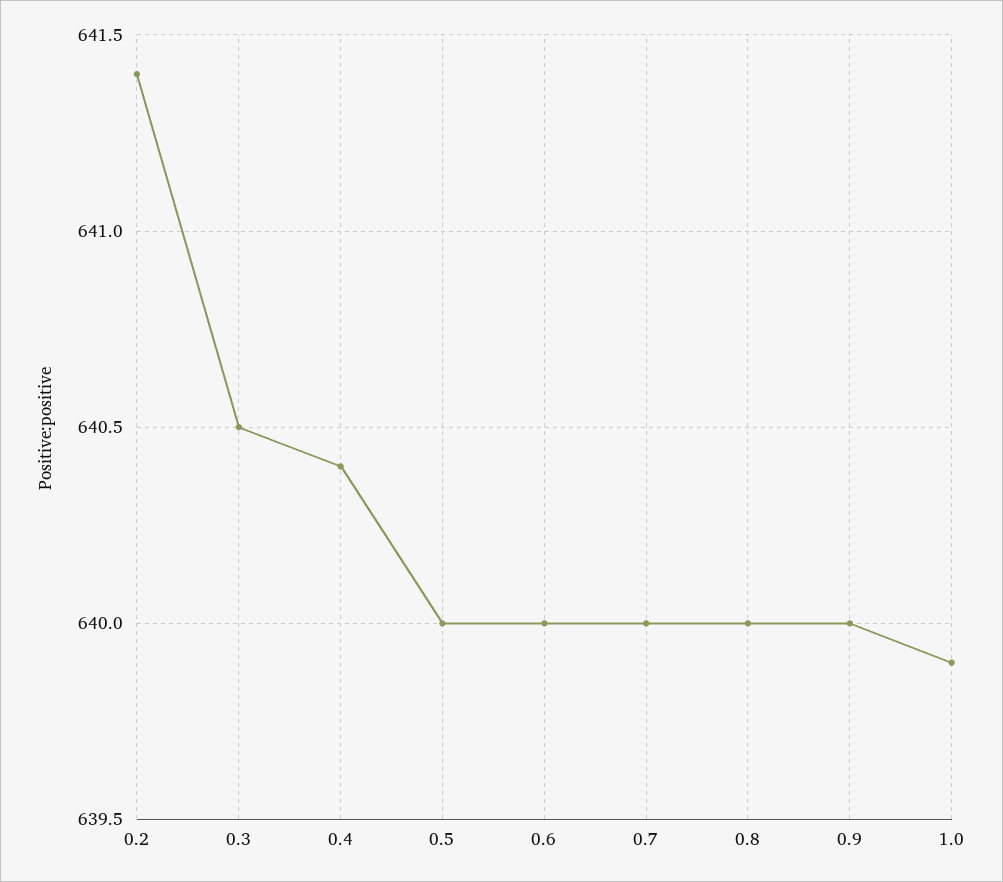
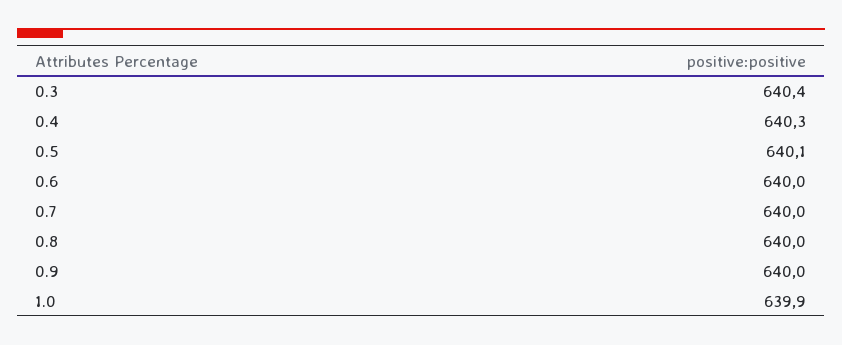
0.2: 641.4 -> none
0.3: 640.5 -> 640.4
0.4: 640.4 -> 640.3
0.5: 640 -> 640.1

